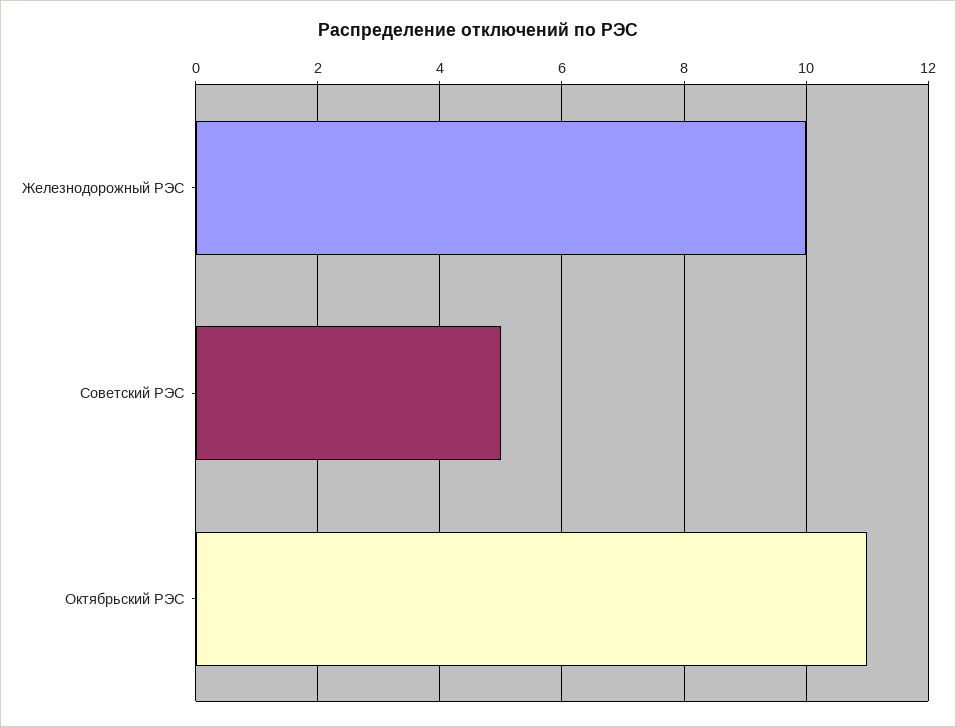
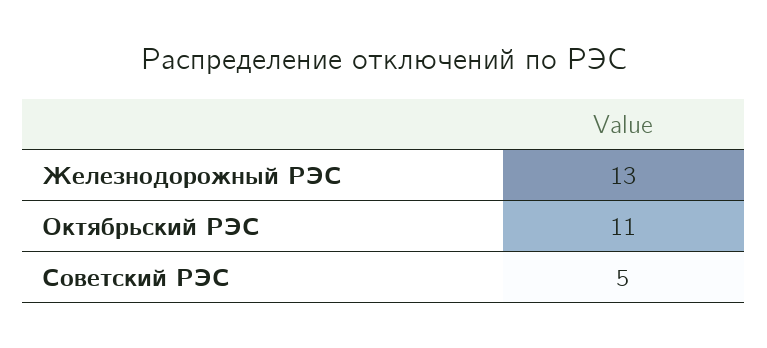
Железнодорожный РЭС: 10 -> 13

